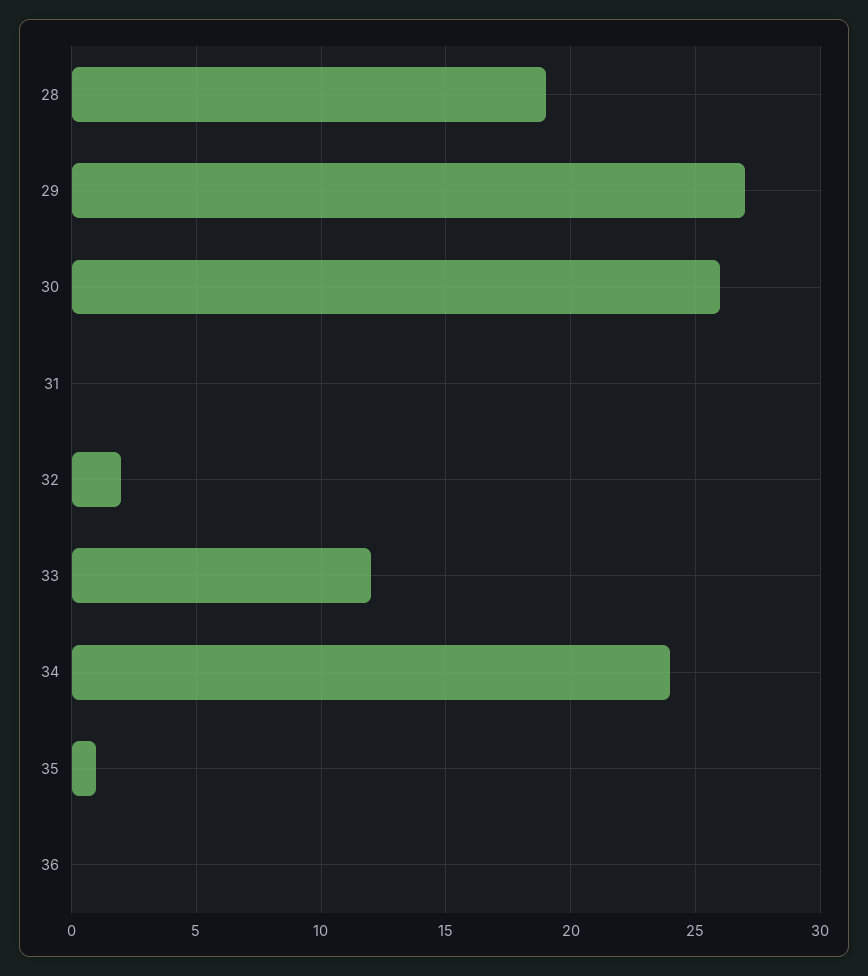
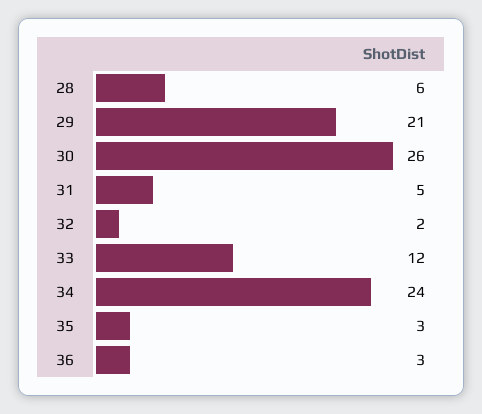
28: 19 -> 6
29: 27 -> 21
31: 0 -> 5
35: 1 -> 3
36: 0 -> 3

